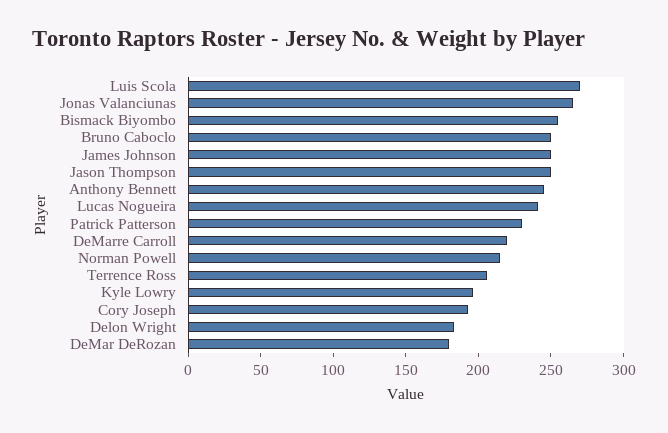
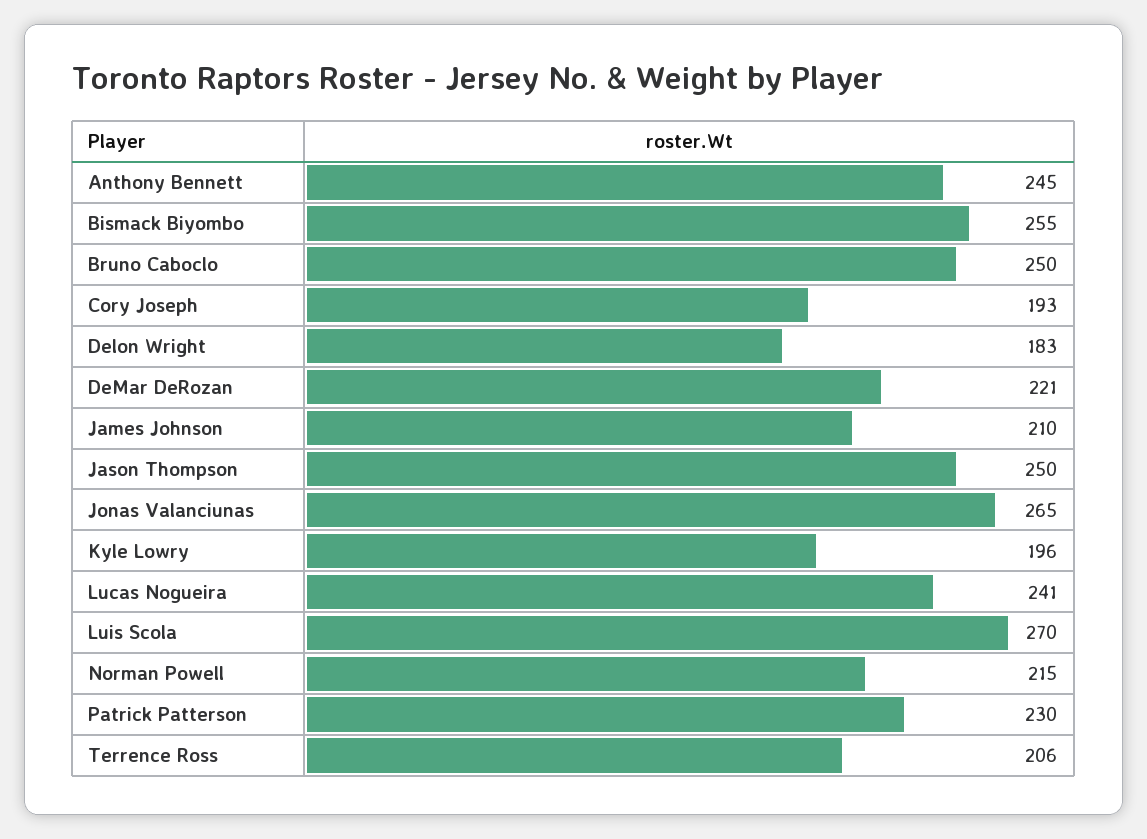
James Johnson: 250 -> 210
DeMarre Carroll: 220 -> none
DeMar DeRozan: 180 -> 221

